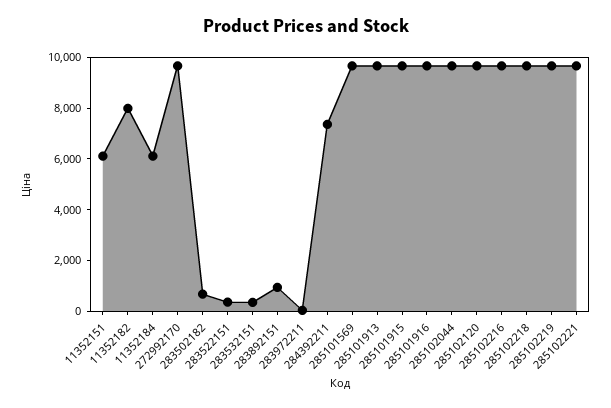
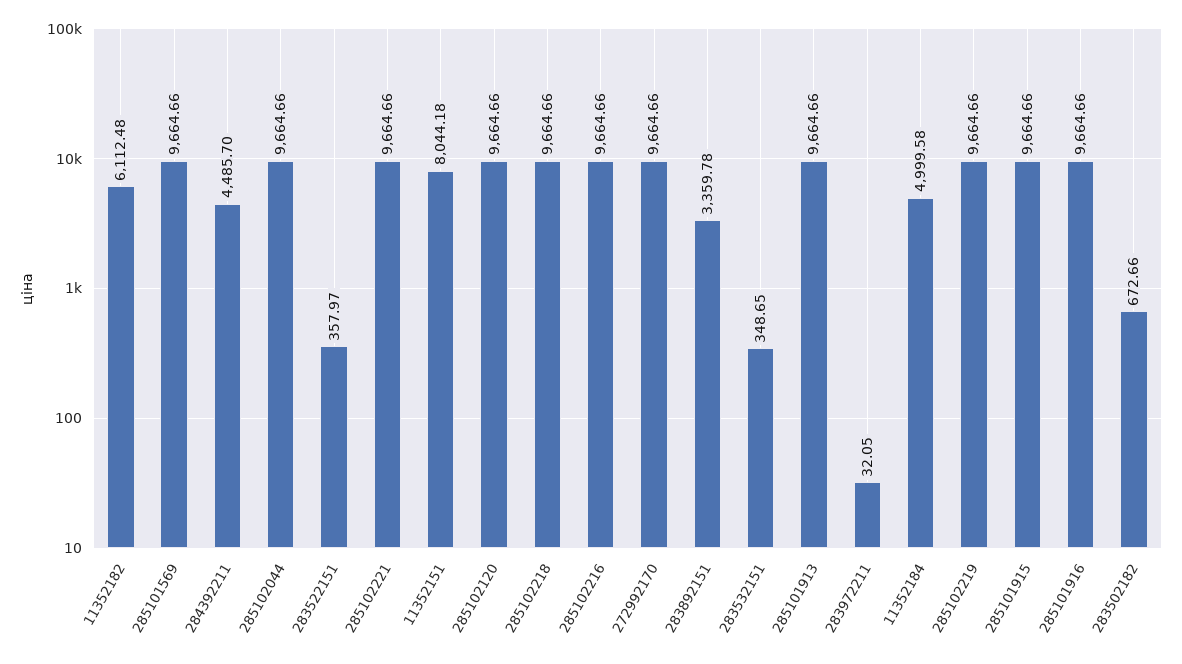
11352151: 6000 -> 8044.18
11352182: 8000 -> 6112.48
11352184: 6000 -> 4999.58
283892151: 1000 -> 3359.78
284392211: 7500 -> 4485.7

